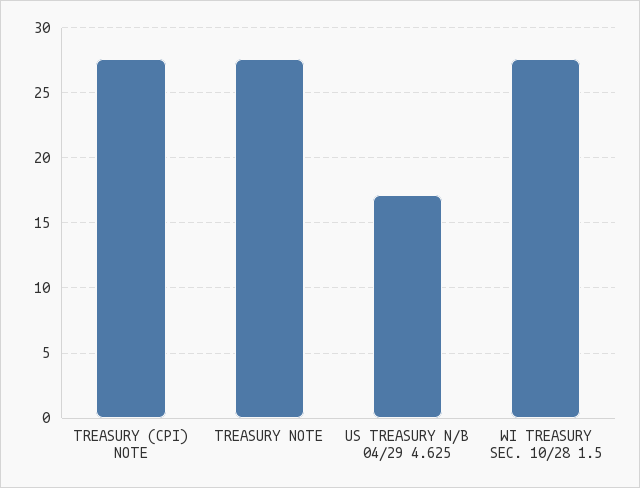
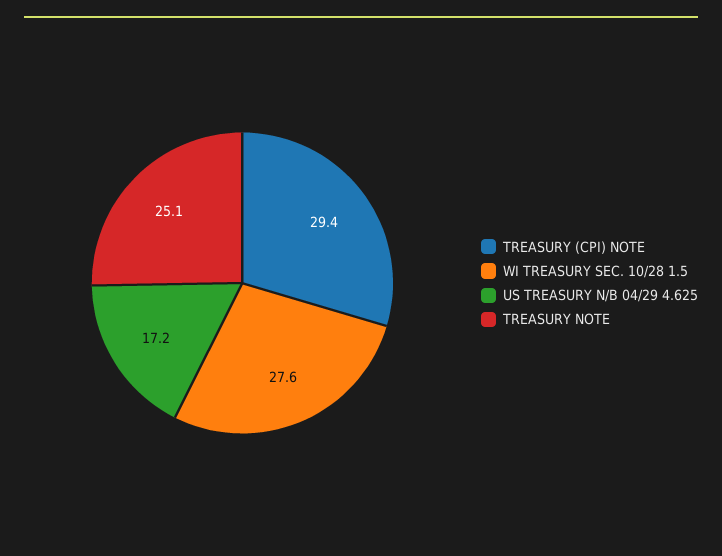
TREASURY (CPI) NOTE: 27.5 -> 29.4
TREASURY NOTE: 27.5 -> 25.1

